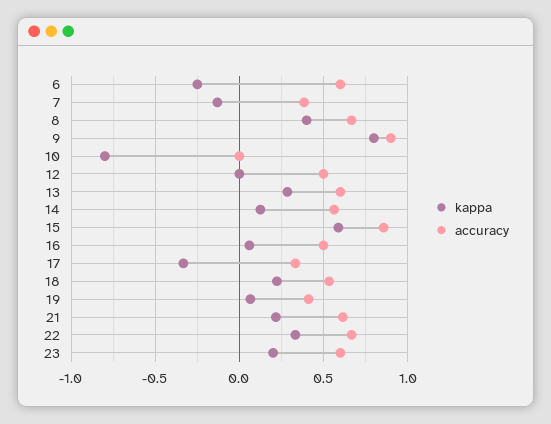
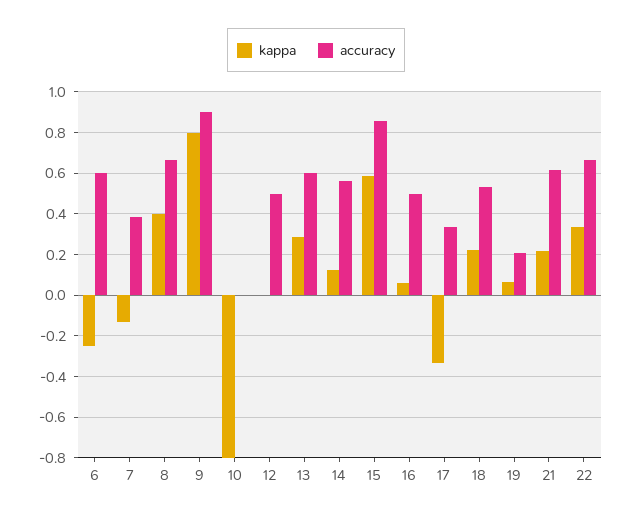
accuracy, 19: 0.4 -> 0.2
kappa, 23: 0.2 -> none
accuracy, 23: 0.6 -> none

